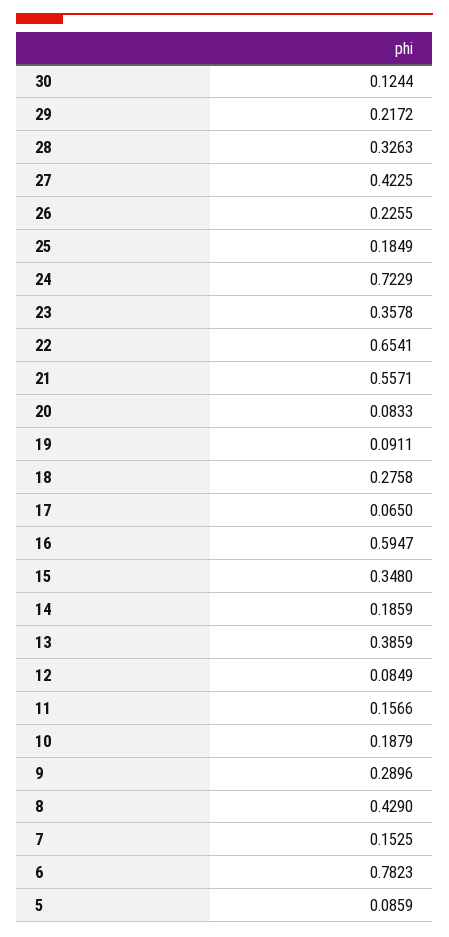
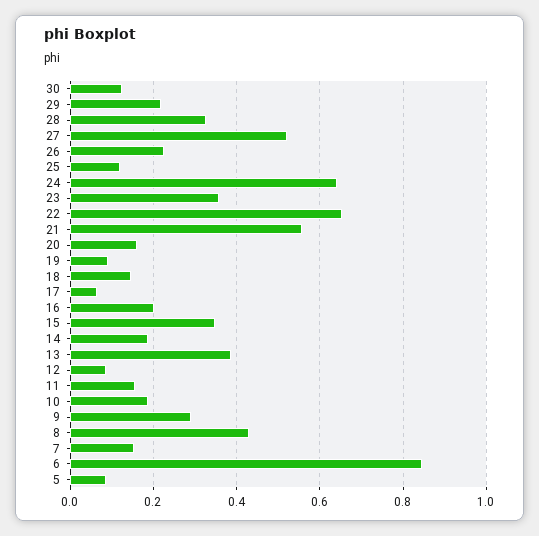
27: 0.4225 -> 0.52
25: 0.1849 -> 0.12
24: 0.7229 -> 0.64
20: 0.0833 -> 0.16
18: 0.2758 -> 0.14
16: 0.5947 -> 0.2
6: 0.7823 -> 0.84

